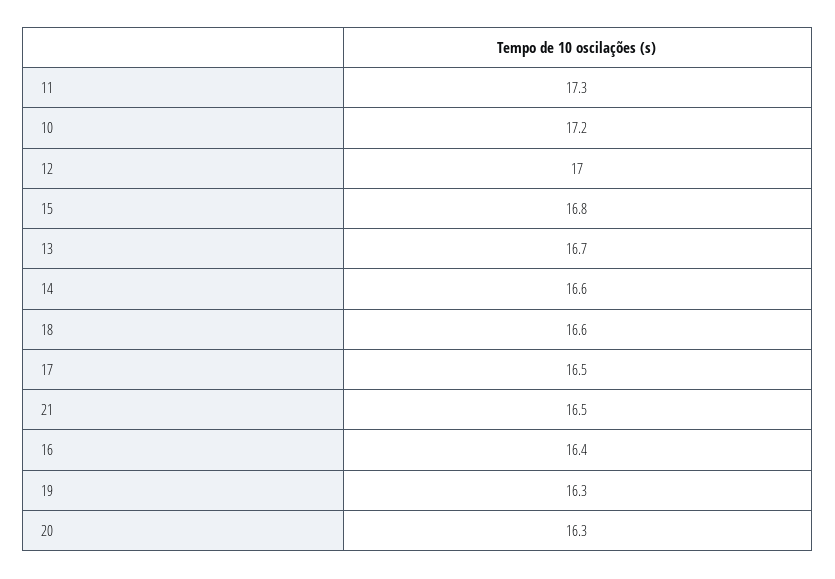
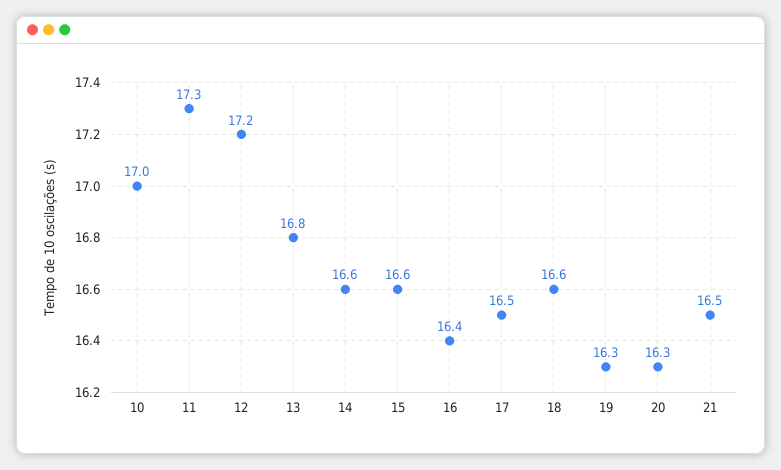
10: 17.2 -> 17
12: 17 -> 17.2
15: 16.8 -> 16.6
13: 16.7 -> 16.8

